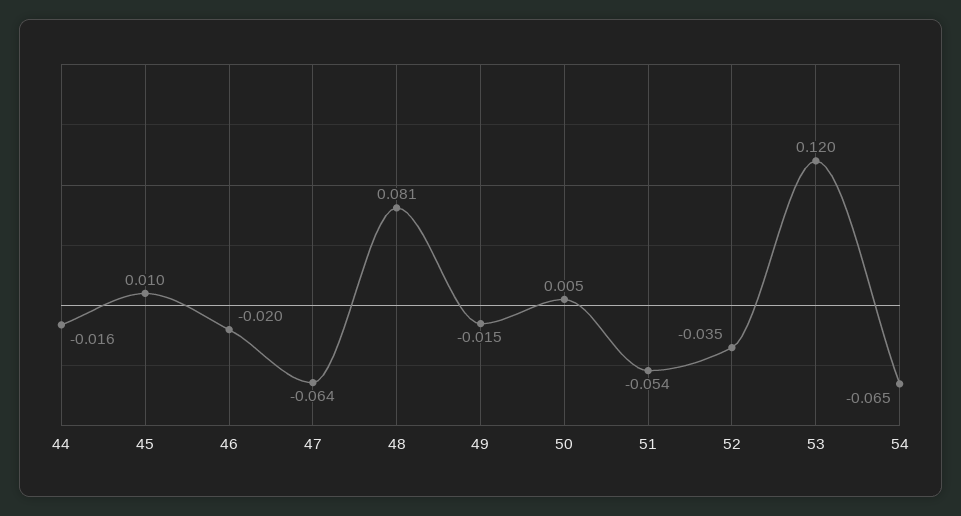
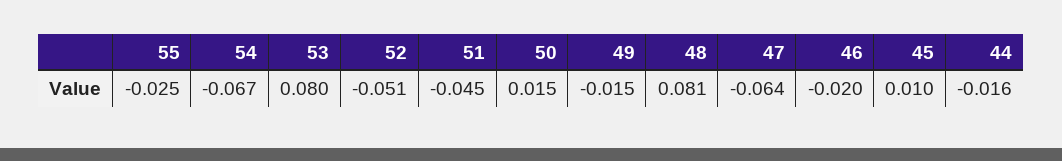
50: 0.005 -> 0.015
51: -0.054 -> -0.045
52: -0.035 -> -0.051
53: 0.12 -> 0.08
54: -0.065 -> -0.067
55: none -> -0.025

